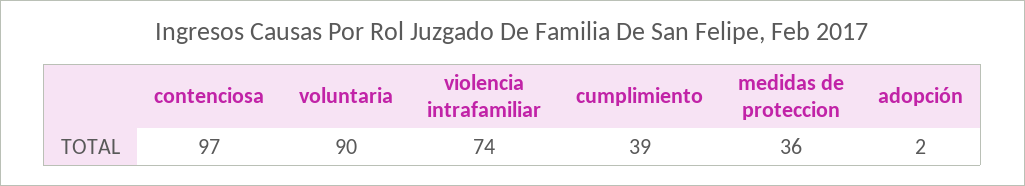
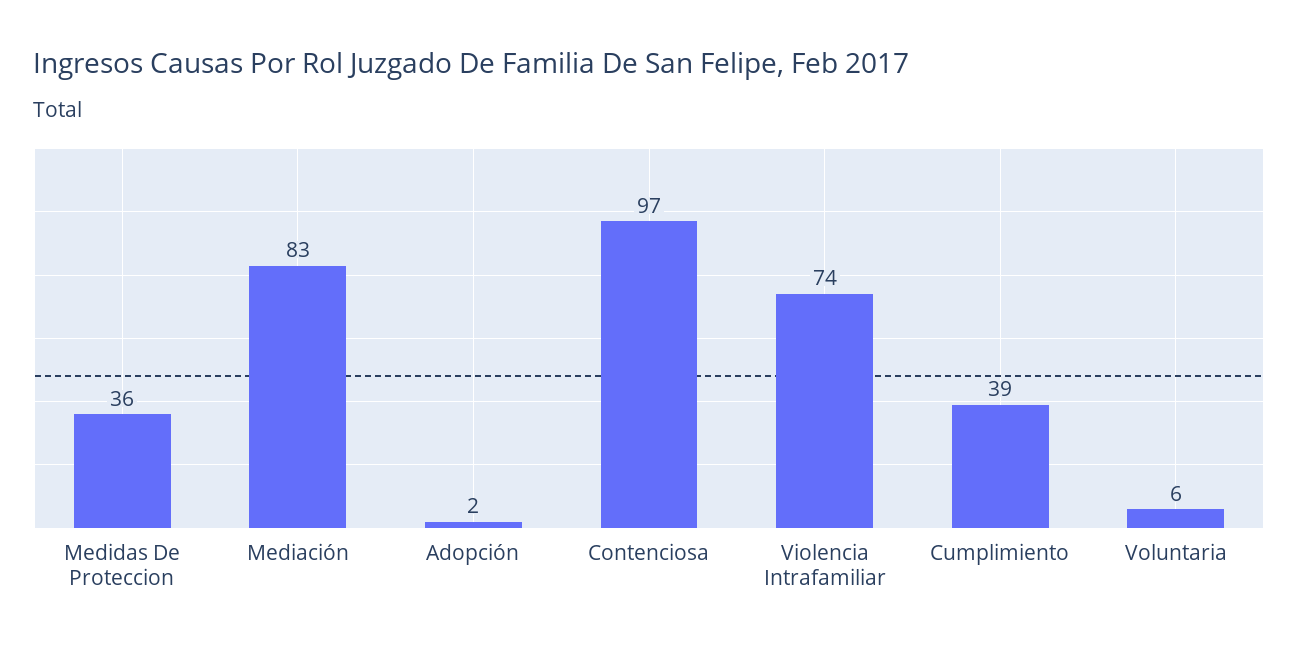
voluntaria: 90 -> 6
Mediación: none -> 83

